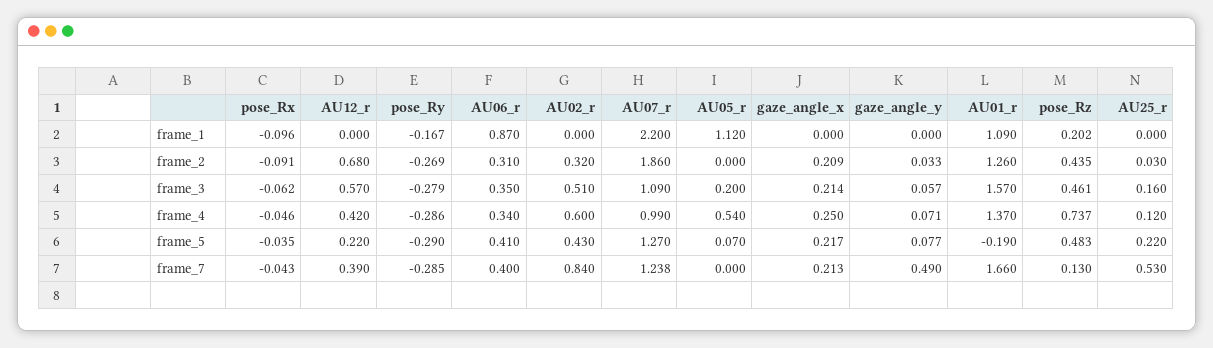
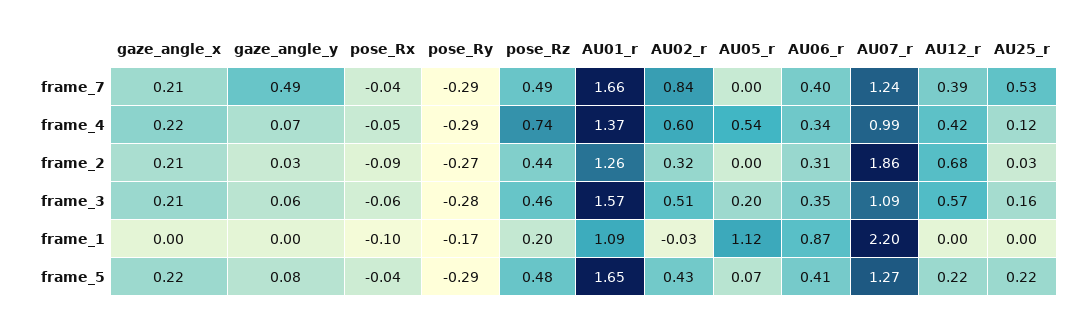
AU02_r, frame_1: 0 -> -0.03
gaze_angle_x, frame_4: 0.25 -> 0.22
AU01_r, frame_5: -0.19 -> 1.65
pose_Rz, frame_7: 0.13 -> 0.49

